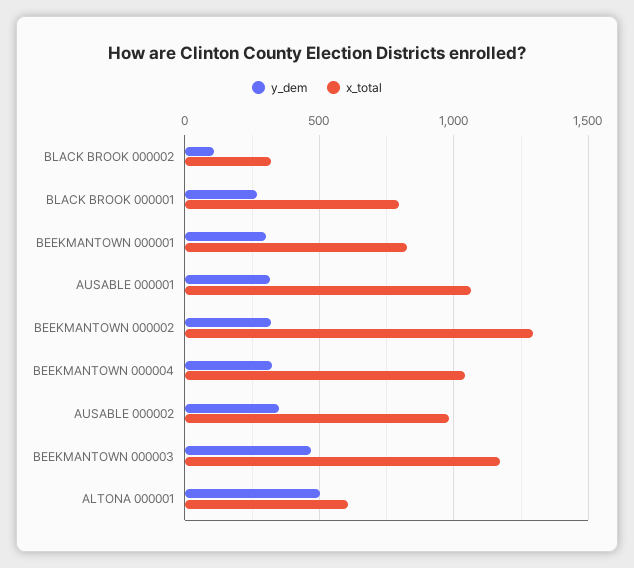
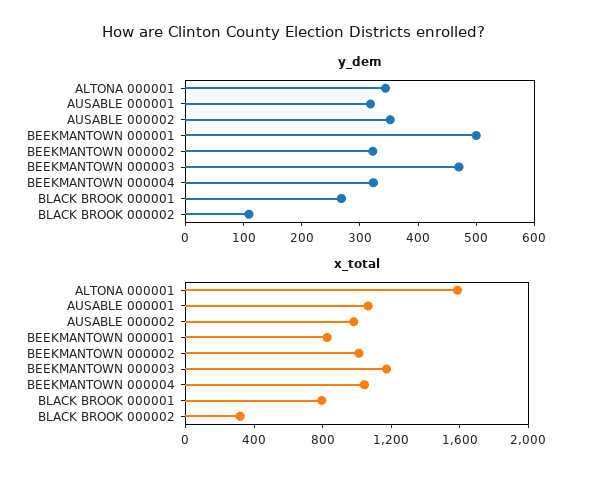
y_dem, BEEKMANTOWN 000001: 300 -> 500
x_total, BEEKMANTOWN 000002: 1300 -> 1000
y_dem, ALTONA 000001: 500 -> 340
x_total, ALTONA 000001: 600 -> 1600

